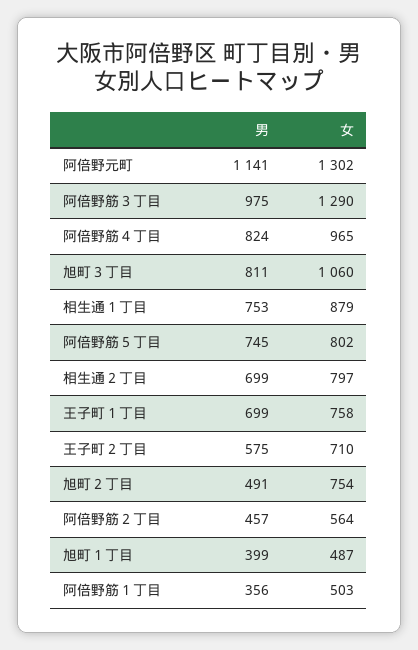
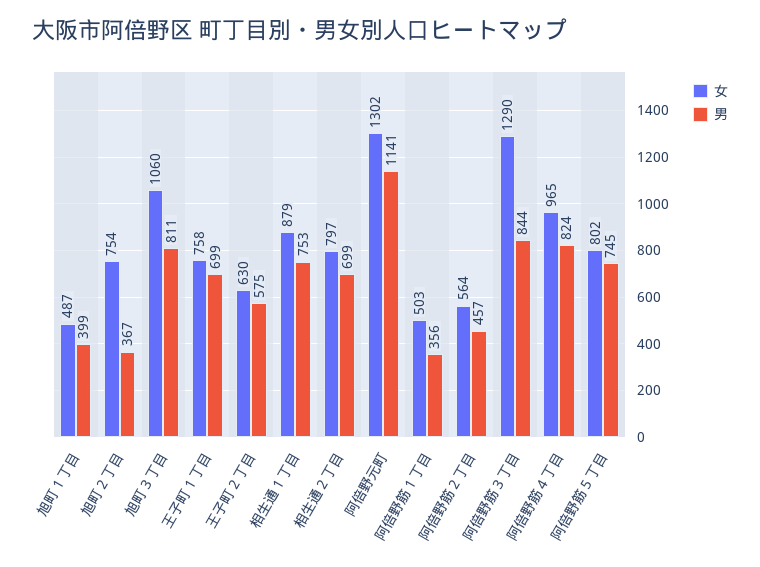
男, 阿倍野筋３丁目: 975 -> 844
女, 王子町２丁目: 710 -> 630
男, 旭町２丁目: 491 -> 367

